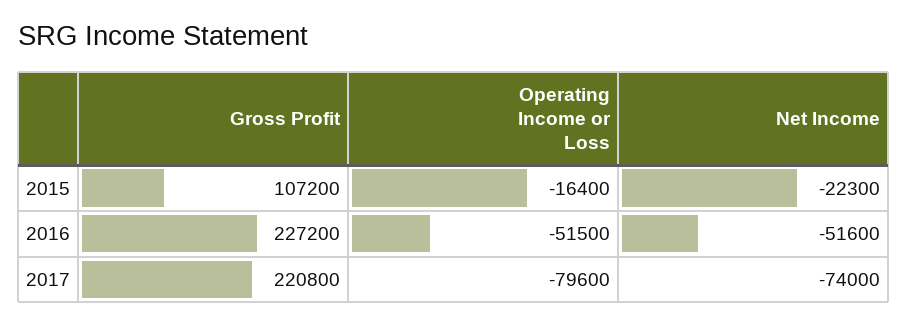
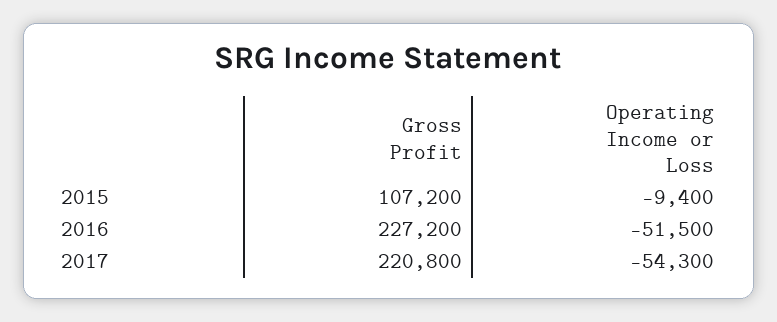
Operating Income or Loss, 2015: -16400 -> -9400
Net Income, 2015: -22300 -> none
Net Income, 2016: -51600 -> none
Operating Income or Loss, 2017: -79600 -> -54300
Net Income, 2017: -74000 -> none

